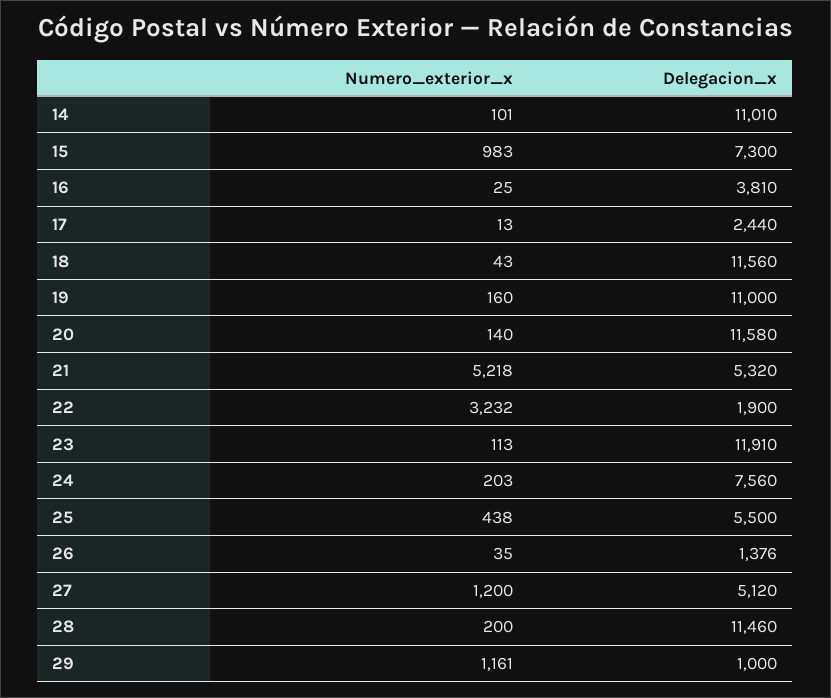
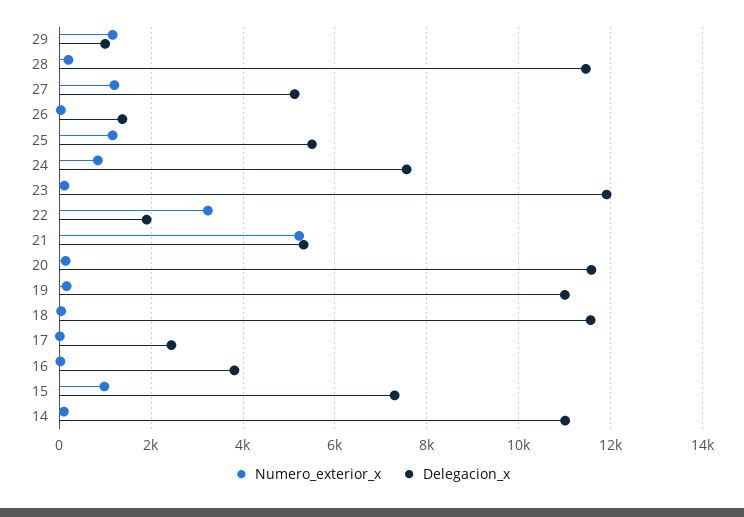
Numero_exterior_x, 24: 203 -> 800
Numero_exterior_x, 25: 438 -> 1200

